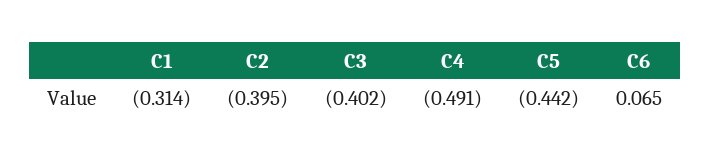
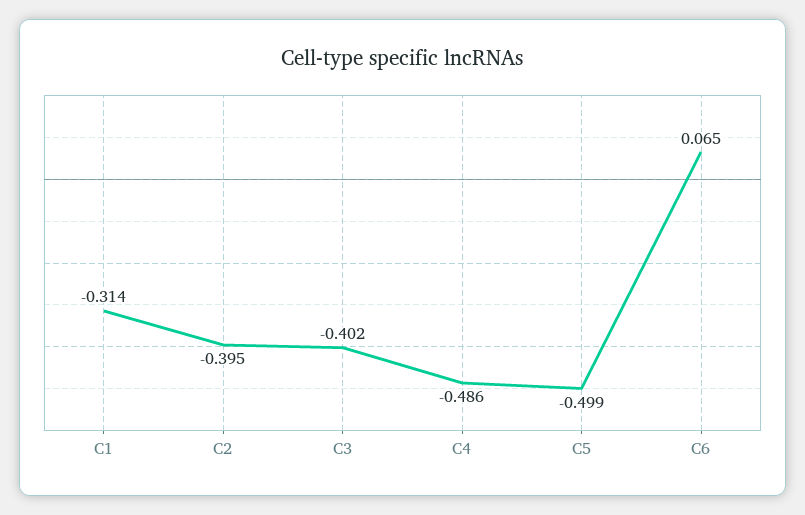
C4: -0.491 -> -0.486
C5: -0.442 -> -0.499

